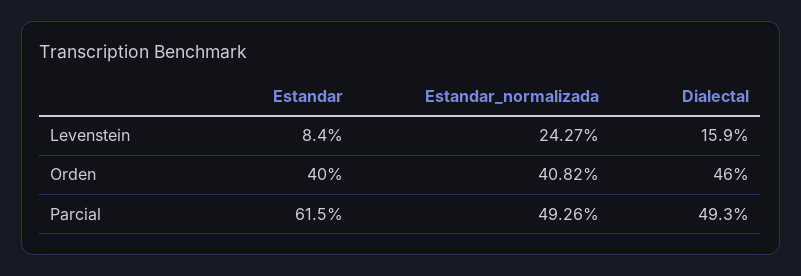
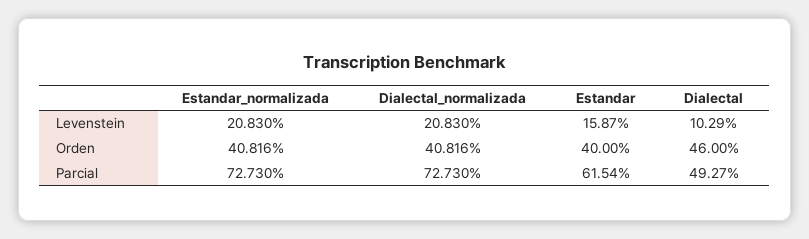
Estandar, Levenstein: 8.4 -> 15.87
Estandar_normalizada, Levenstein: 24.27 -> 20.83
Dialectal, Levenstein: 15.9 -> 10.29
Estandar_normalizada, Parcial: 49.26 -> 72.73
Dialectal_normalizada, Levenstein: none -> 20.83
Dialectal_normalizada, Orden: none -> 40.816
Dialectal_normalizada, Parcial: none -> 72.73

